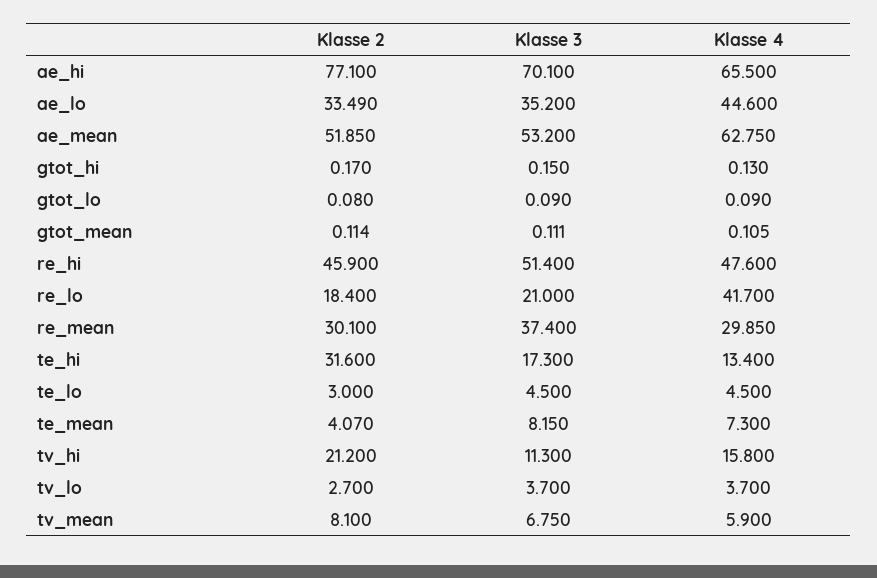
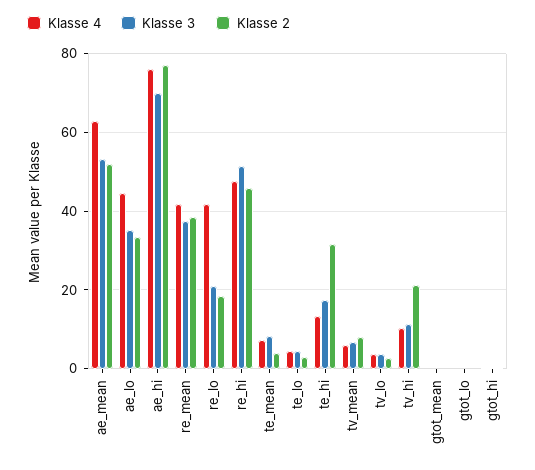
Klasse 4, ae_hi: 65.5 -> 76
Klasse 2, re_mean: 30.1 -> 38
Klasse 4, re_mean: 29.85 -> 42
Klasse 4, tv_hi: 15.8 -> 10

